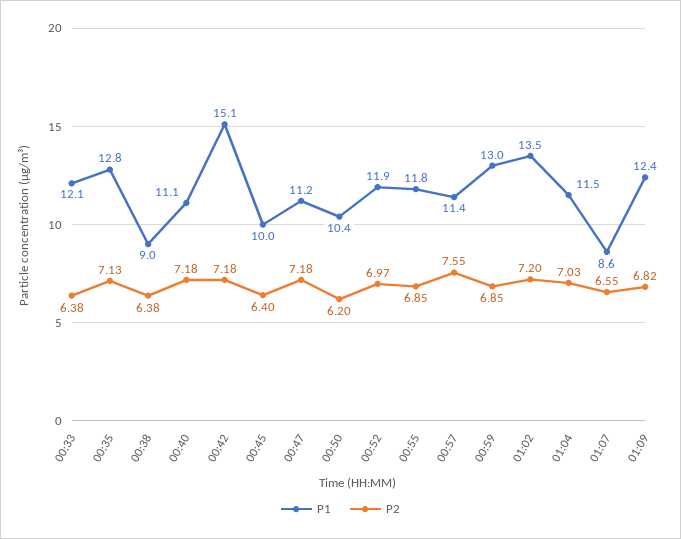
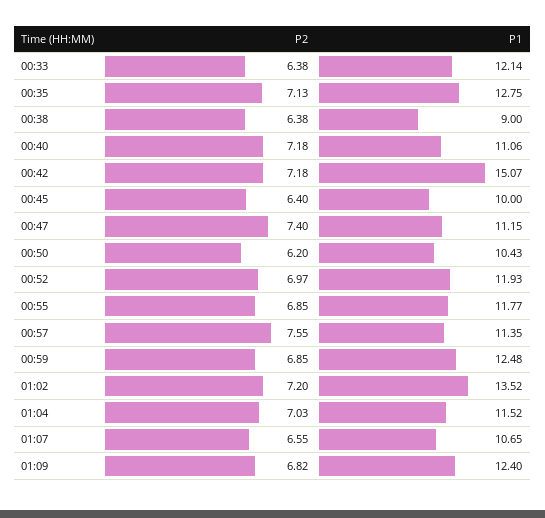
P2, 00:47: 7.18 -> 7.4
P1, 00:59: 13 -> 12.48
P1, 01:07: 8.6 -> 10.65

